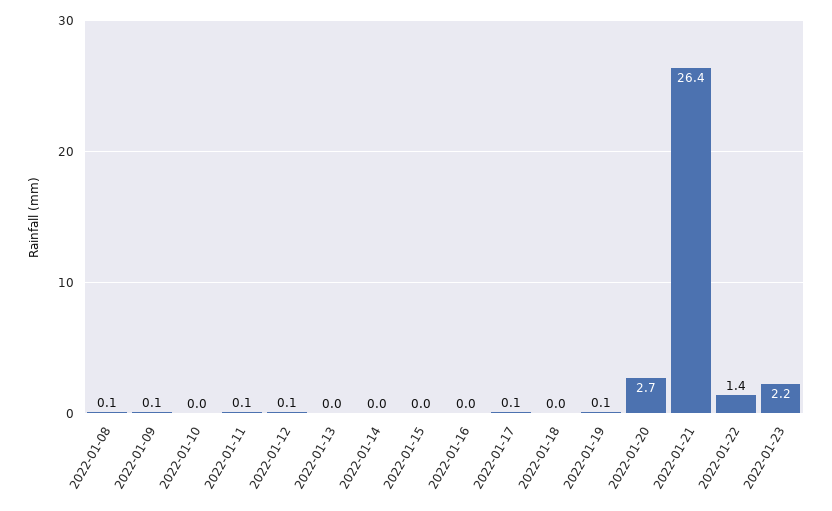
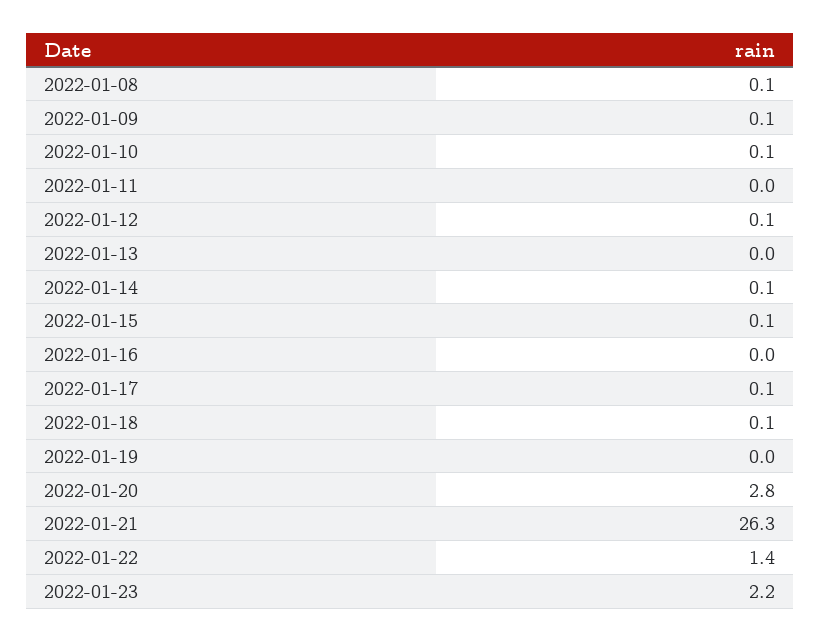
2022-01-10: 0 -> 0.1
2022-01-11: 0.1 -> 0
2022-01-14: 0 -> 0.1
2022-01-15: 0 -> 0.1
2022-01-18: 0 -> 0.1
2022-01-19: 0.1 -> 0
2022-01-20: 2.7 -> 2.8
2022-01-21: 26.4 -> 26.3

